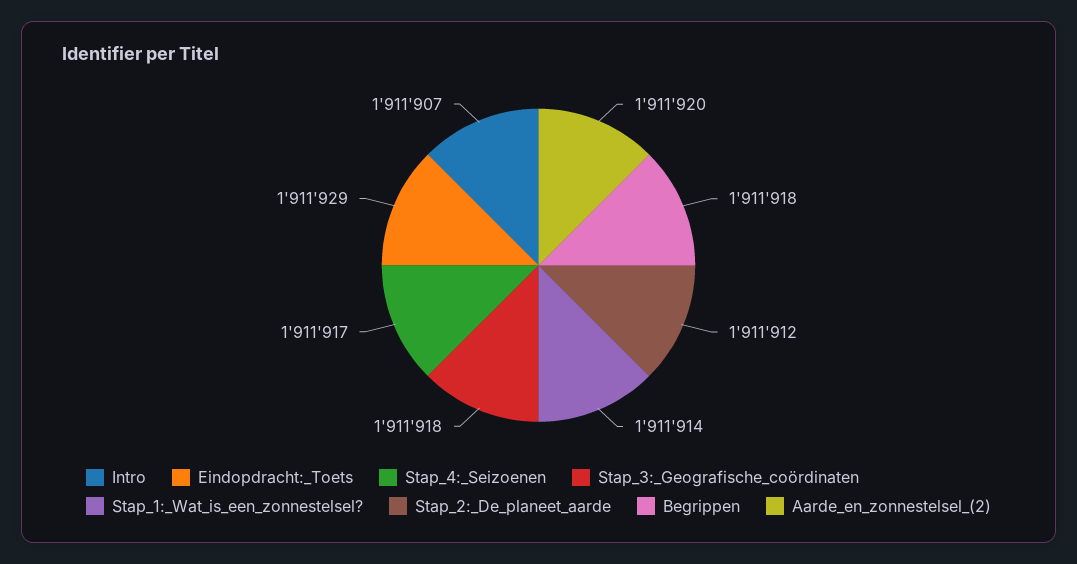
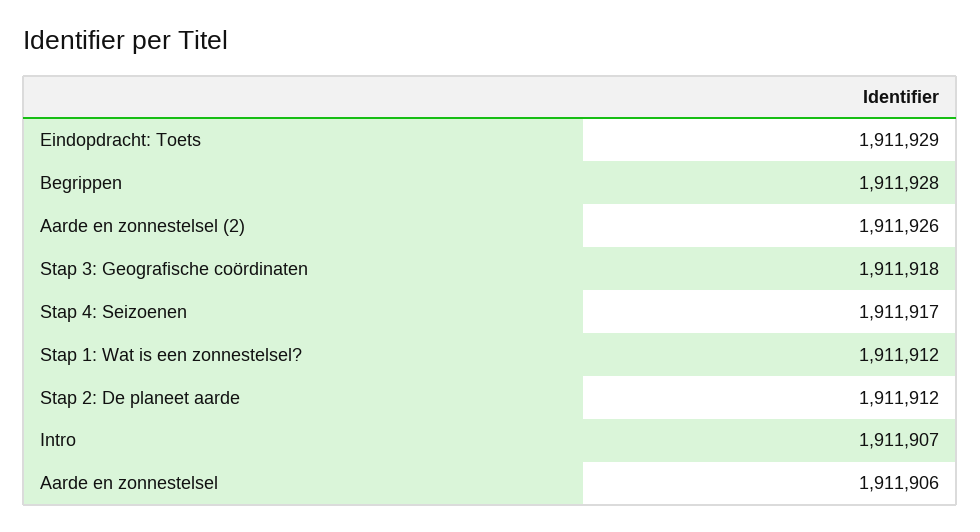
Stap_1:_Wat_is_een_zonnestelsel?: 1911914 -> 1911912
Begrippen: 1911918 -> 1911928
Aarde_en_zonnestelsel_(2): 1911920 -> 1911926
Aarde en zonnestelsel: none -> 1911906

